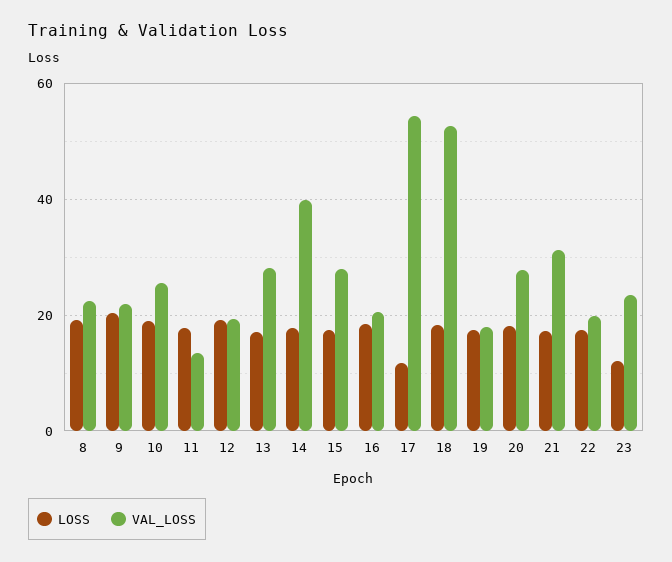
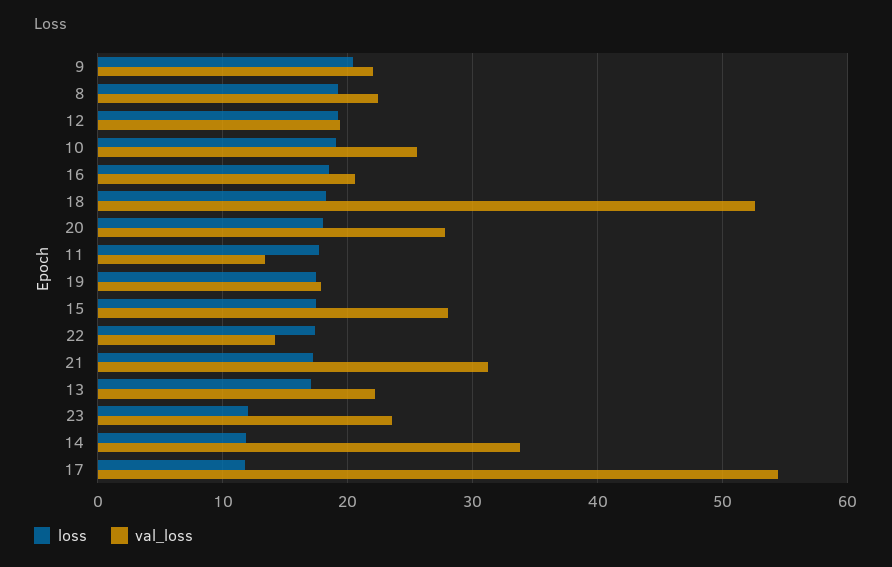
VAL_LOSS, 13: 28 -> 22
LOSS, 14: 18 -> 12
VAL_LOSS, 14: 40 -> 34
VAL_LOSS, 22: 20 -> 14

